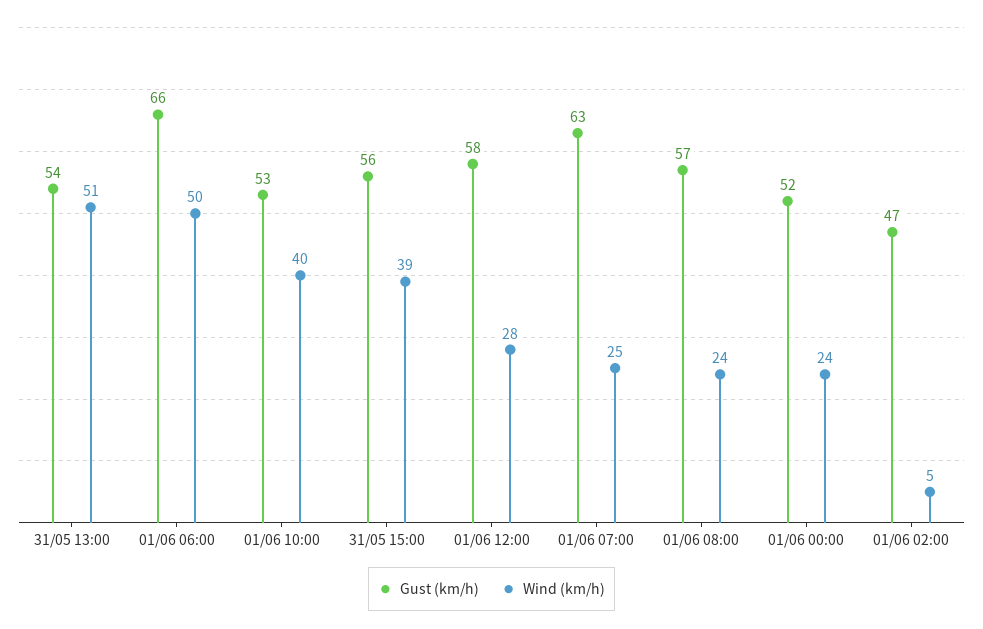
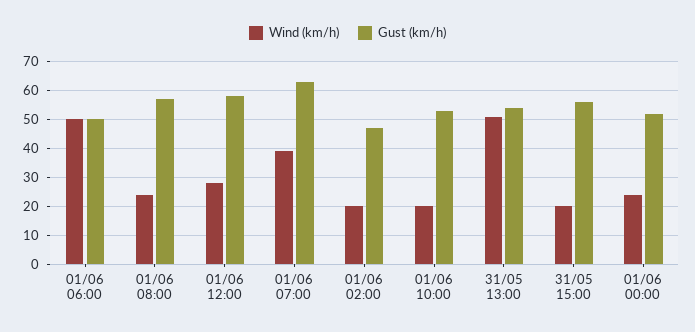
Gust (km/h), 01/06 06:00: 66 -> 50
Wind (km/h), 01/06 10:00: 40 -> 20
Wind (km/h), 31/05 15:00: 39 -> 20
Wind (km/h), 01/06 07:00: 25 -> 40
Wind (km/h), 01/06 02:00: 5 -> 20

